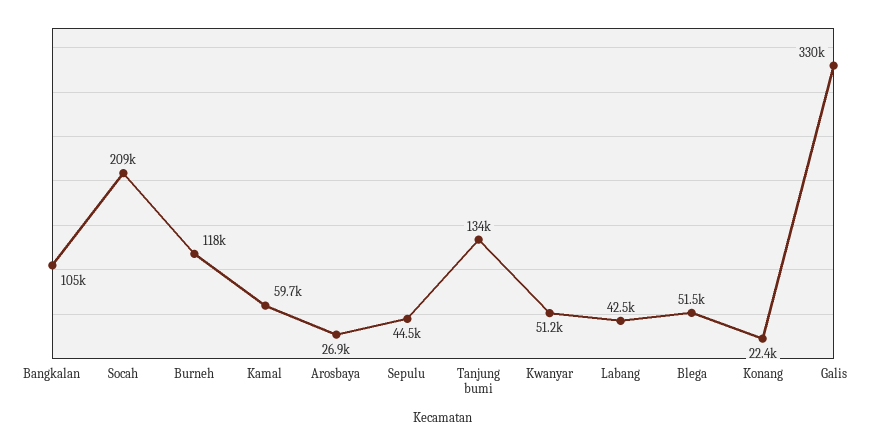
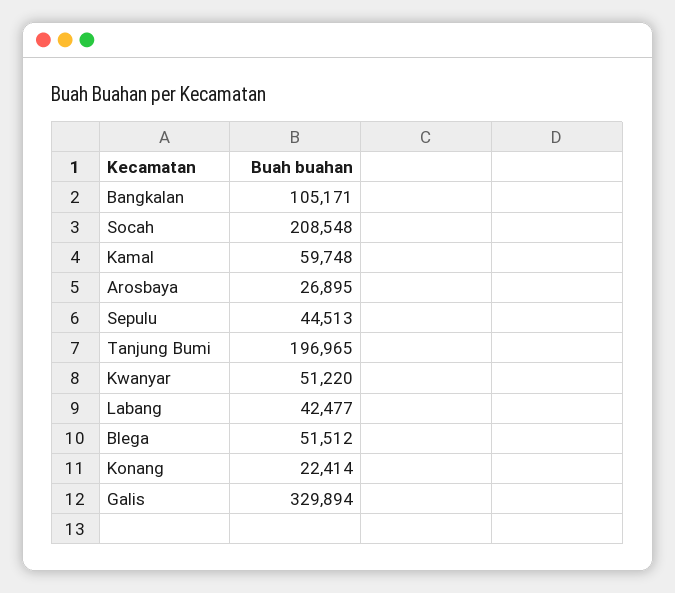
Burneh: 118000 -> none
Tanjung bumi: 134000 -> 196965

